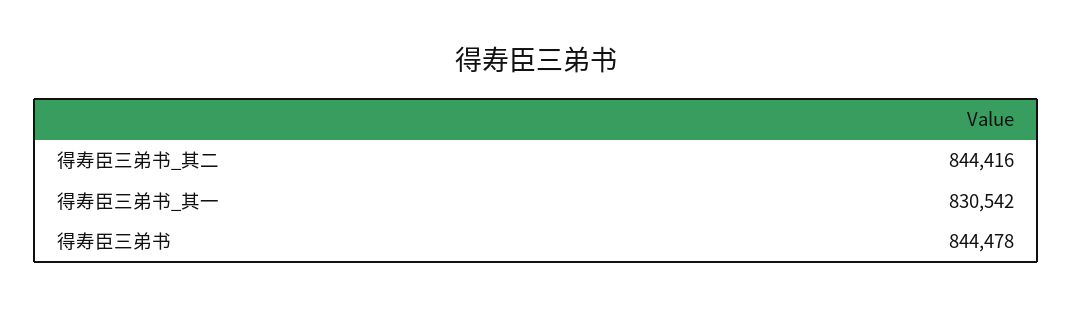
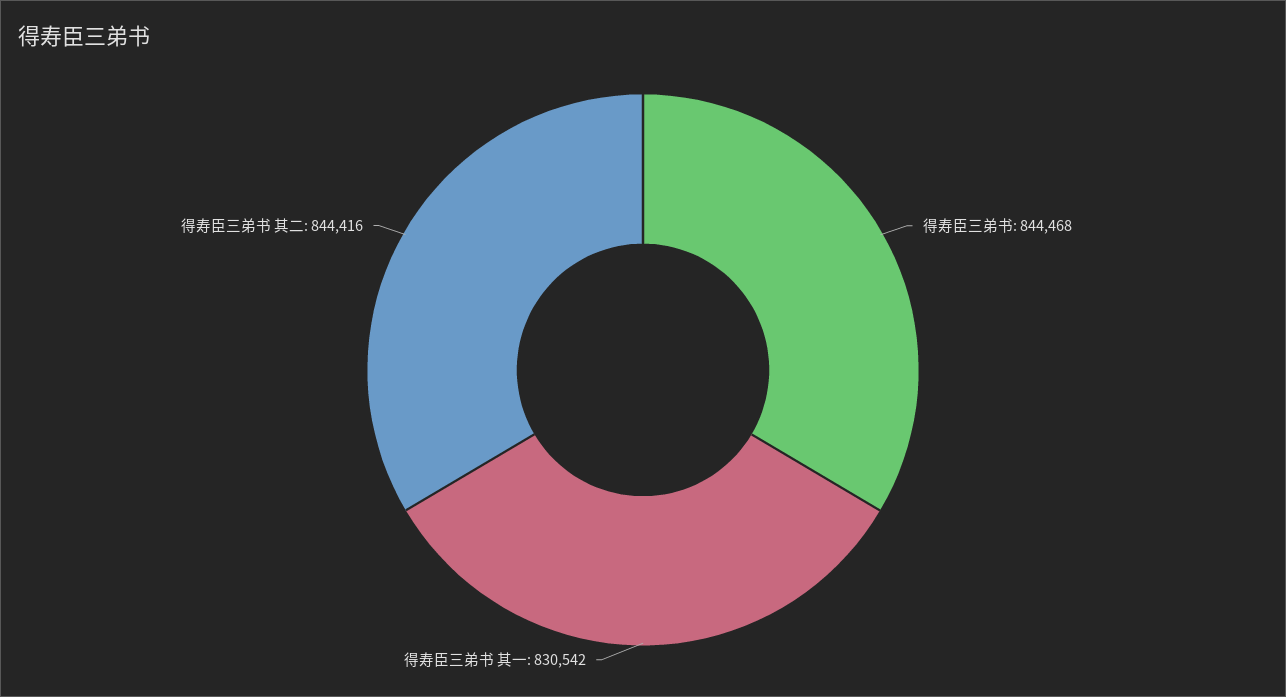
得寿臣三弟书: 844478 -> 844468

